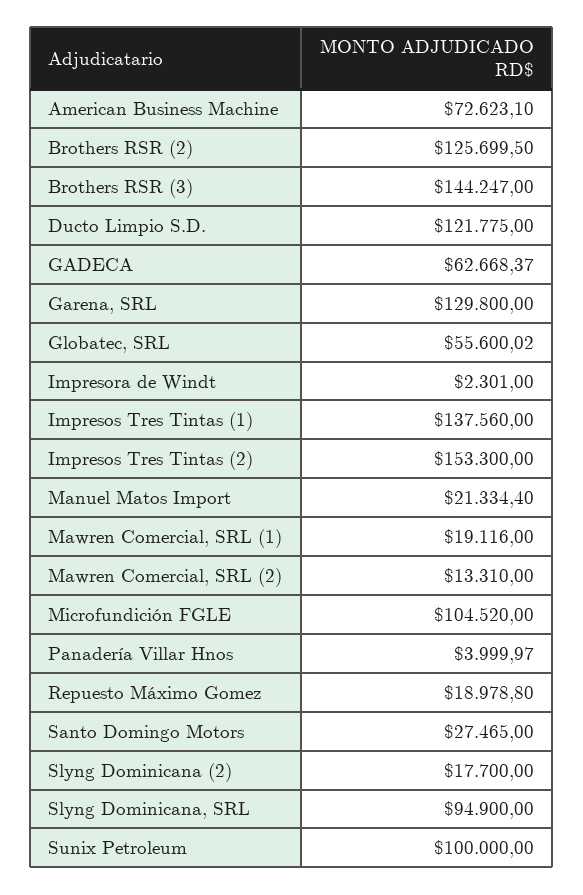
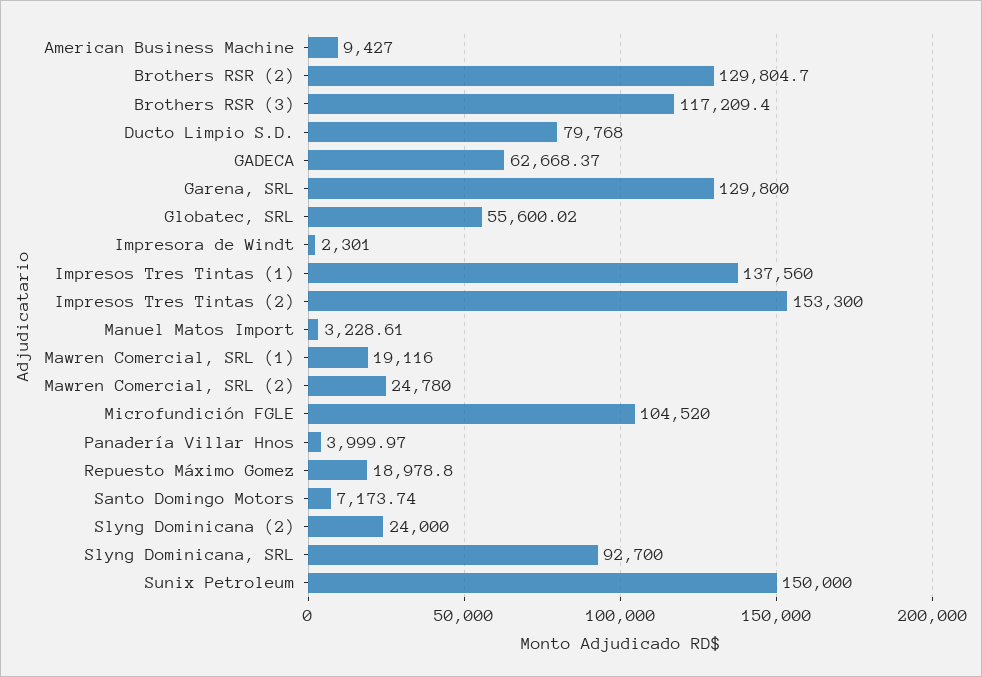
American Business Machine: 72623.1 -> 9427
Brothers RSR (2): 125699.5 -> 129804.7
Brothers RSR (3): 144247 -> 117209.4
Ducto Limpio S.D.: 121775 -> 79768
Manuel Matos Import: 21334.4 -> 3228.61
Mawren Comercial, SRL (2): 13310 -> 24780
Santo Domingo Motors: 27465 -> 7173.74
Slyng Dominicana (2): 17700 -> 24000
Slyng Dominicana, SRL: 94900 -> 92700
Sunix Petroleum: 100000 -> 150000

